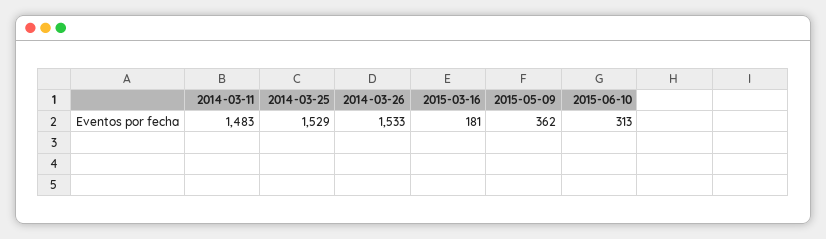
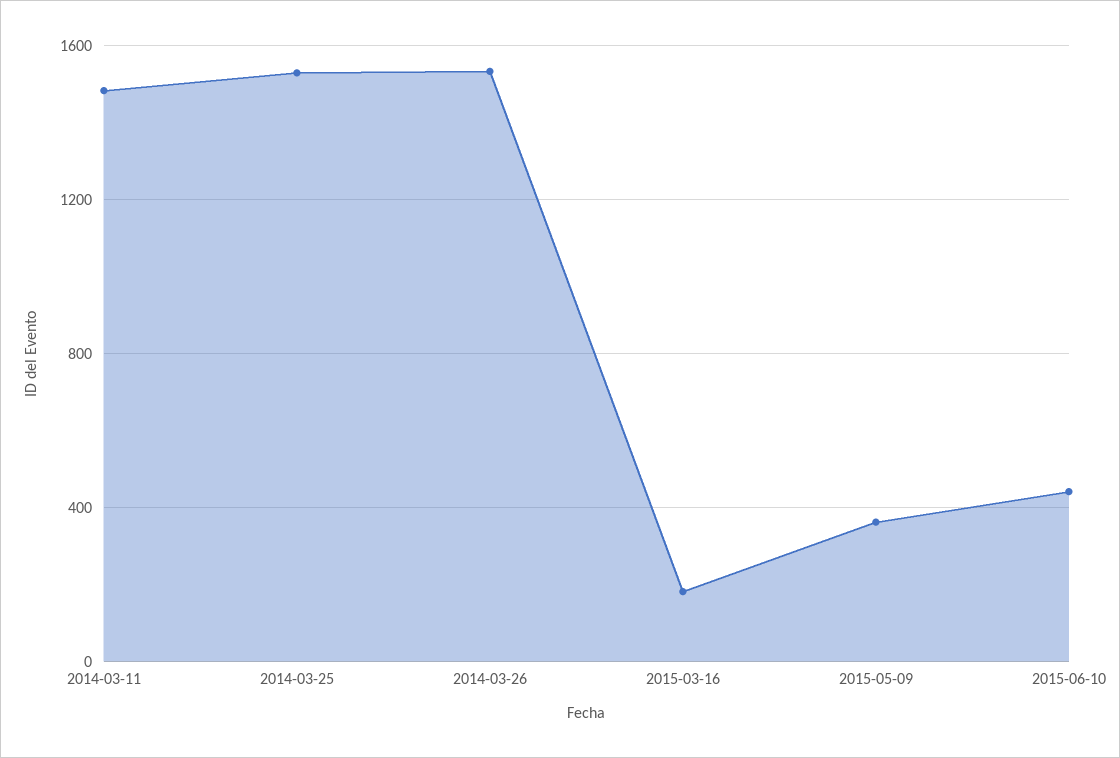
2015-06-10: 313 -> 450

